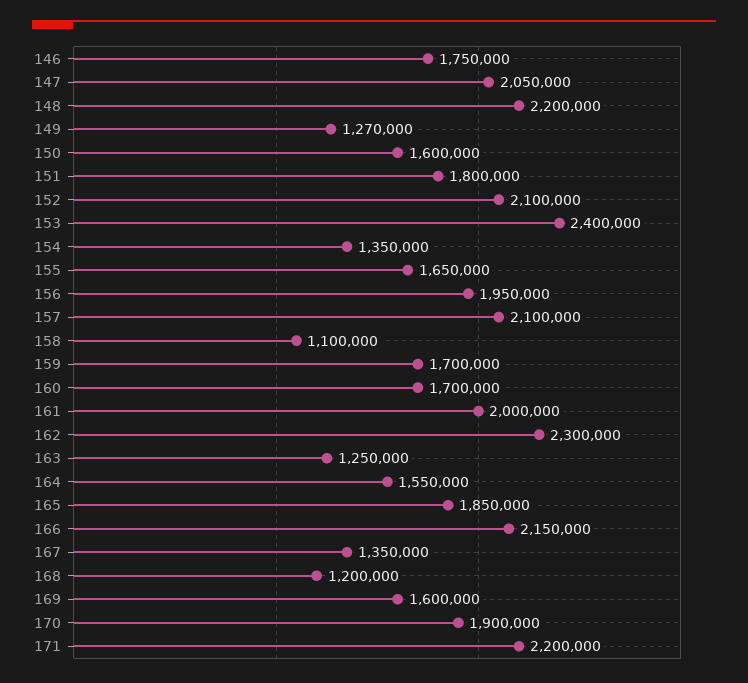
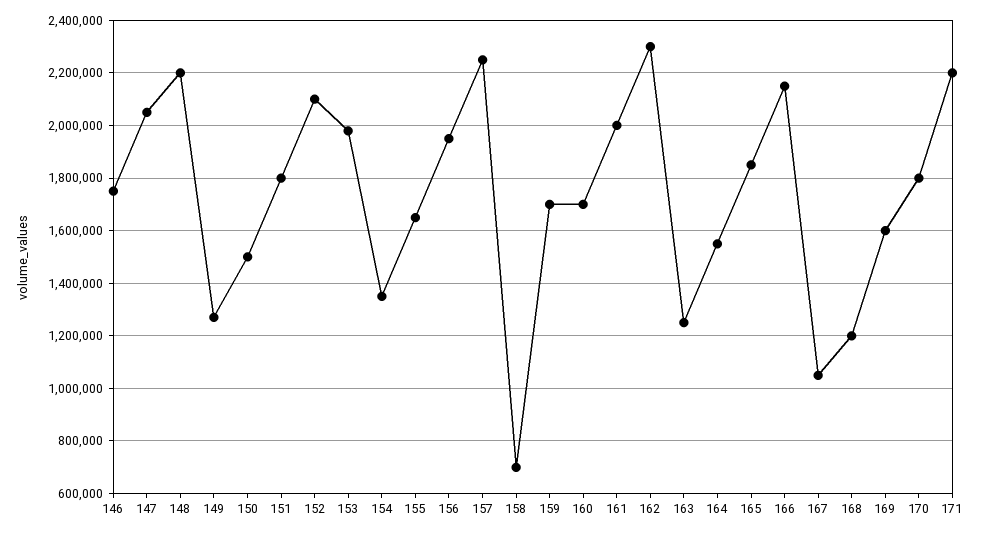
150: 1600000 -> 1500000
153: 2400000 -> 1975000
157: 2100000 -> 2250000
158: 1100000 -> 700000
167: 1350000 -> 1050000
170: 1900000 -> 1800000

